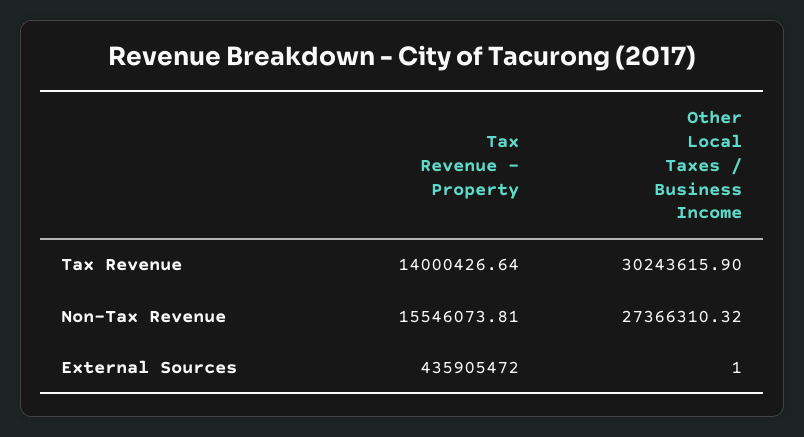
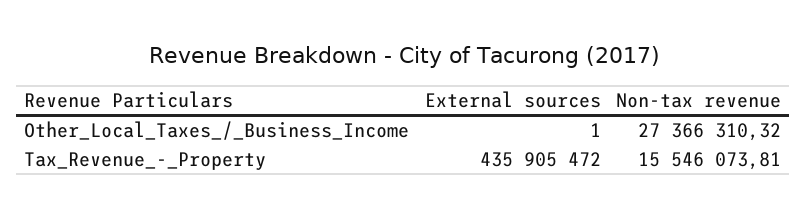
Tax Revenue - Property, Tax Revenue: 14000426.64 -> none
Other Local Taxes / Business Income, Tax Revenue: 30243615.9 -> none

